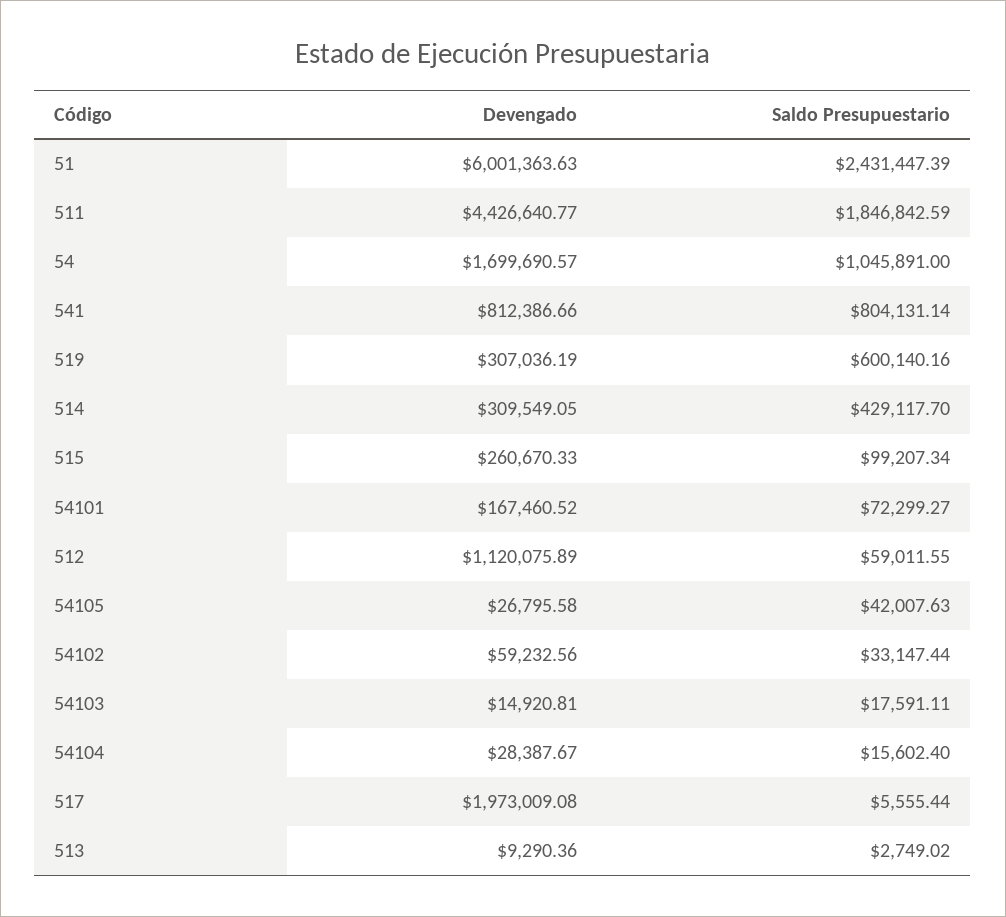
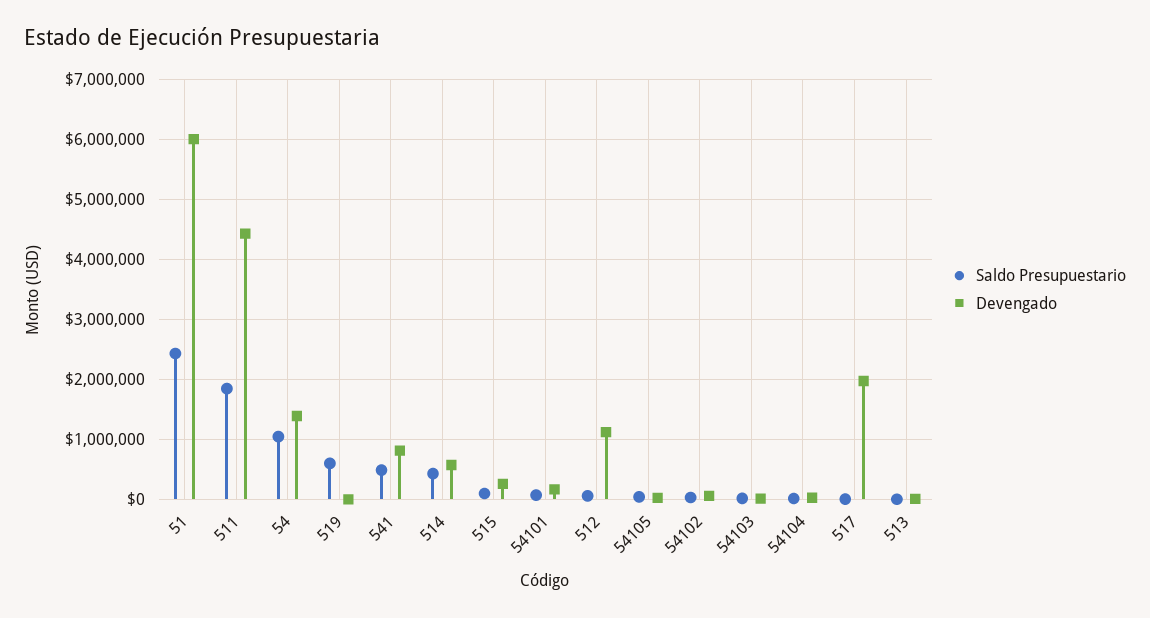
Devengado, 54: 1699690.57 -> 1400000
Saldo Presupuestario, 541: 804131.14 -> 500000
Devengado, 519: 307036.19 -> 0
Devengado, 514: 309549.05 -> 600000

